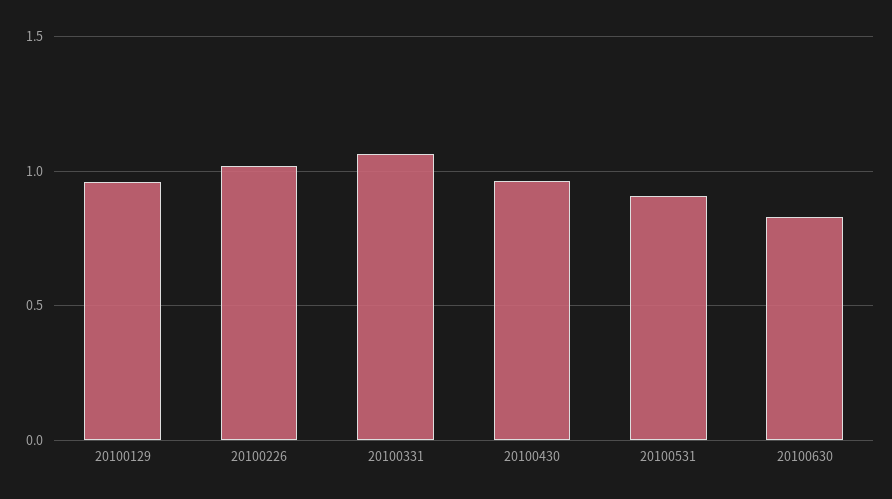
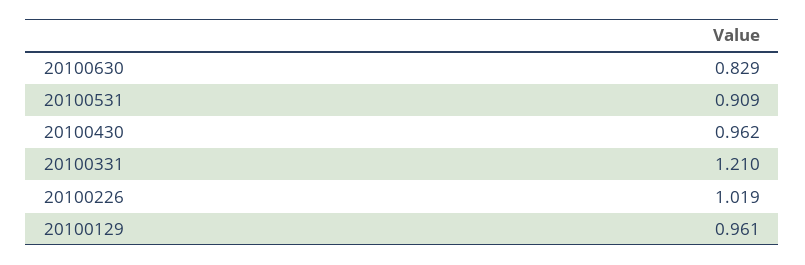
20100331: 1.05 -> 1.21

